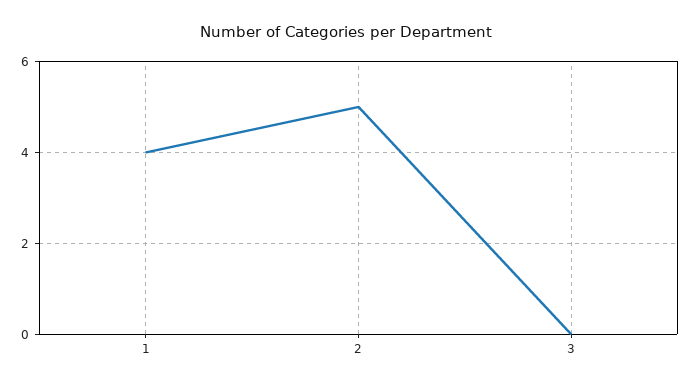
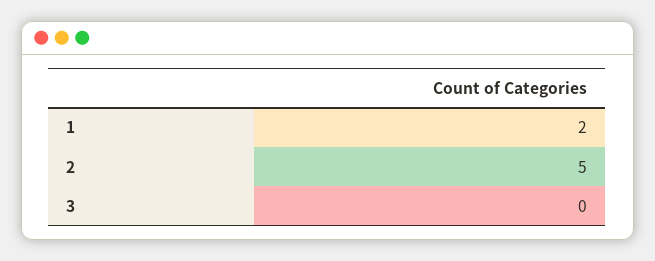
1: 4 -> 2

